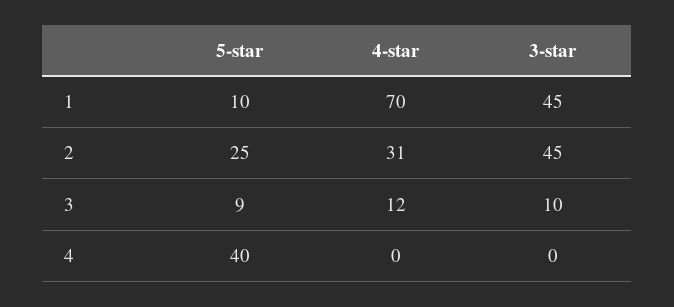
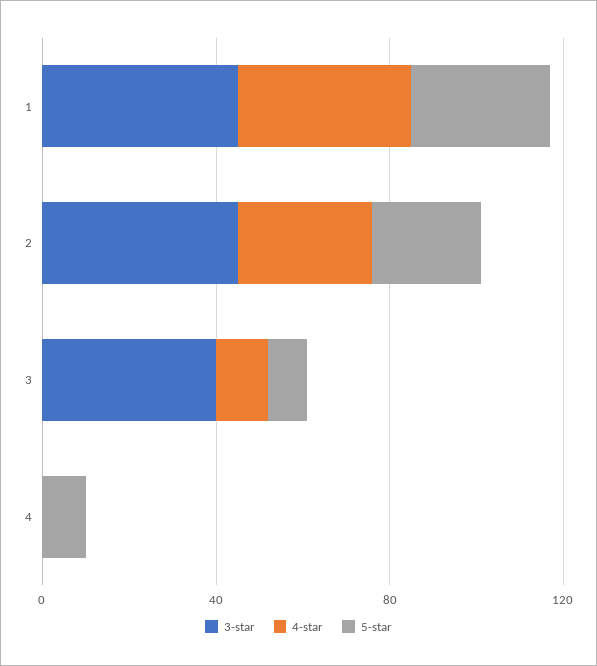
5-star, 1: 10 -> 30
4-star, 1: 70 -> 40
3-star, 3: 10 -> 40
5-star, 4: 40 -> 10

